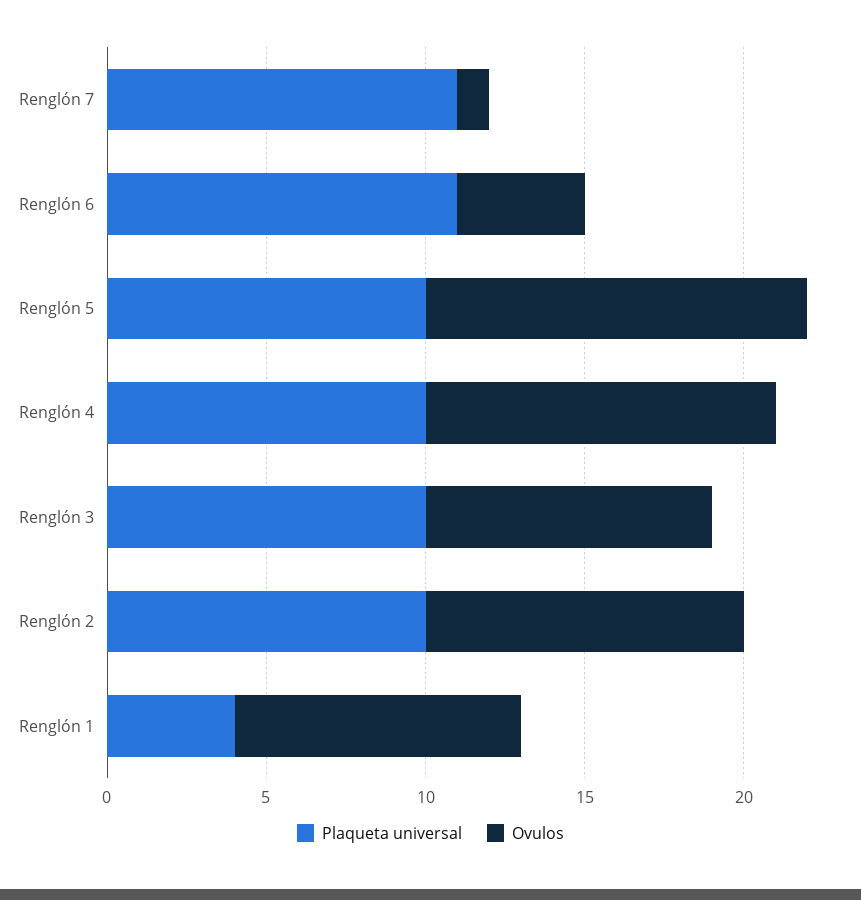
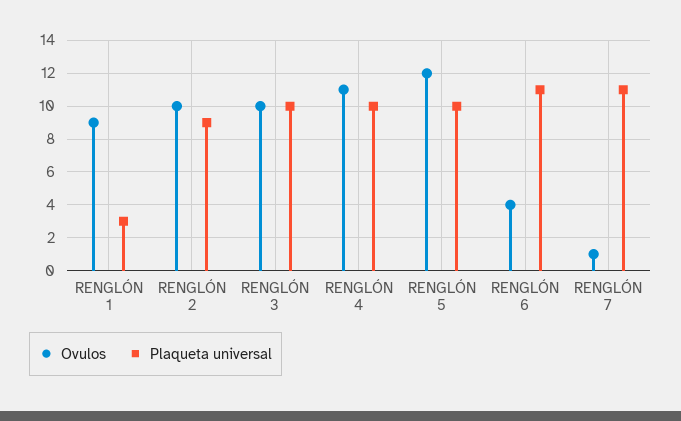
Ovulos, Renglón 3: 9 -> 10
Plaqueta universal, Renglón 2: 10 -> 9
Plaqueta universal, Renglón 1: 4 -> 3

